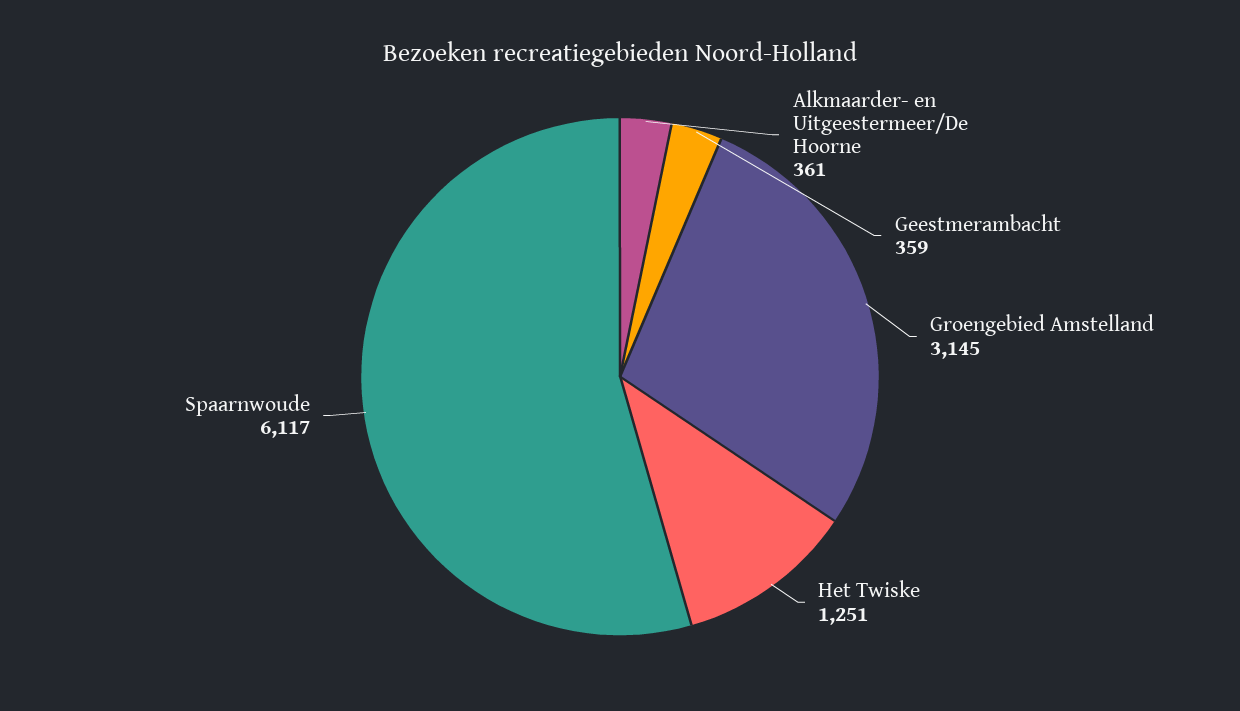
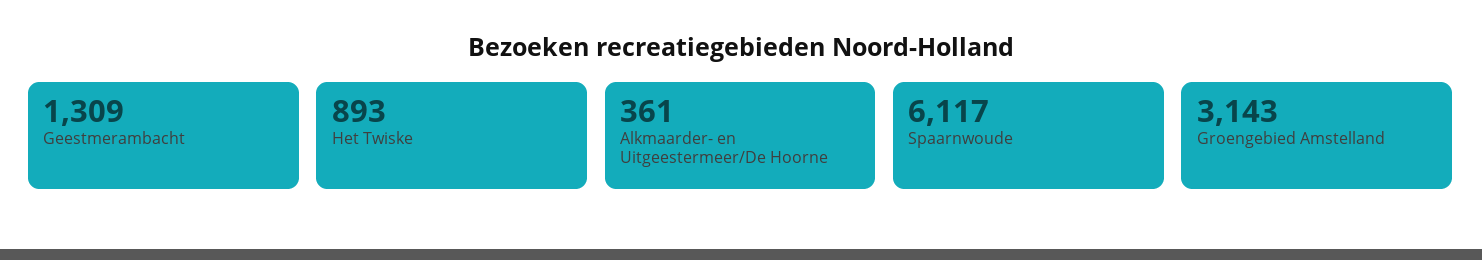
Geestmerambacht: 359 -> 1309
Groengebied Amstelland: 3145 -> 3143
Het Twiske: 1251 -> 893

